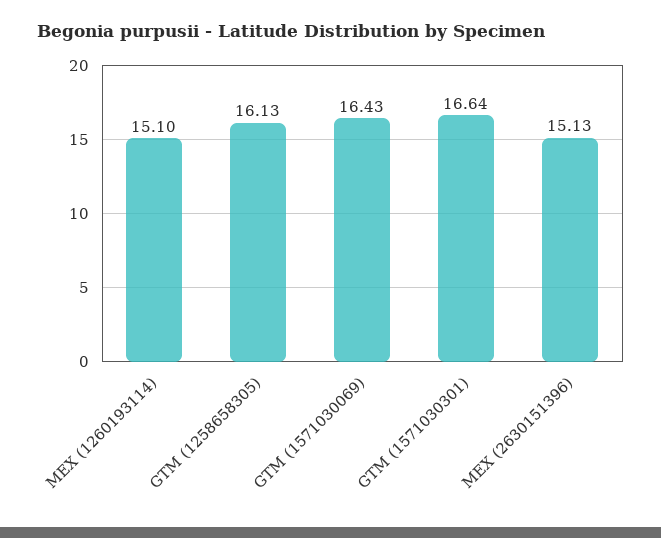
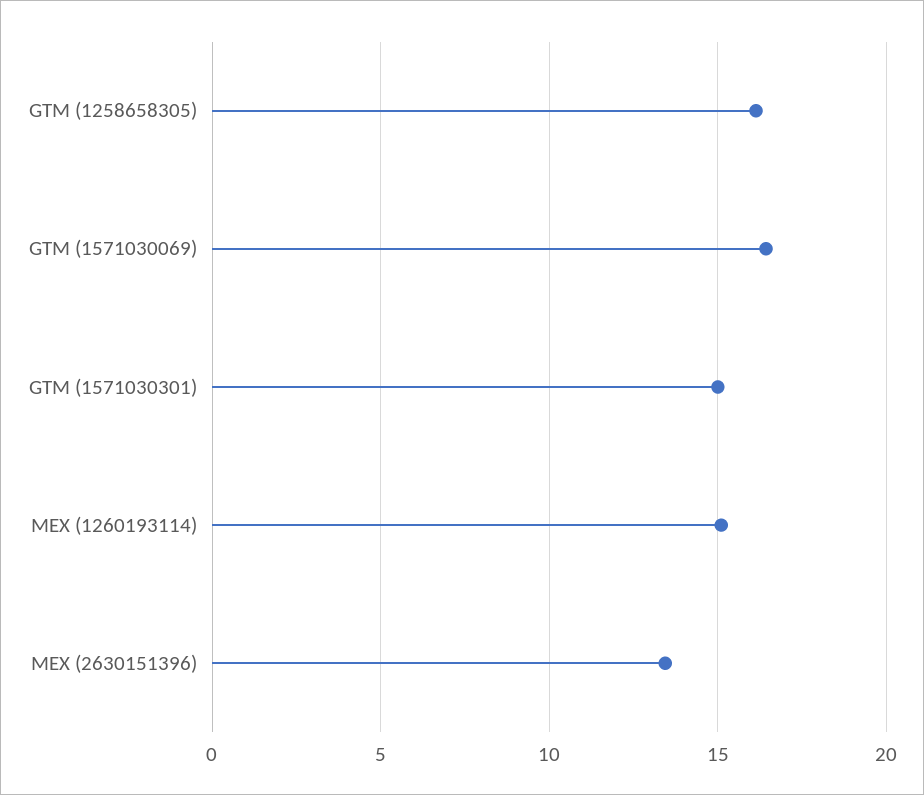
GTM (1571030301): 16.64 -> 15
MEX (2630151396): 15.13 -> 13.5

